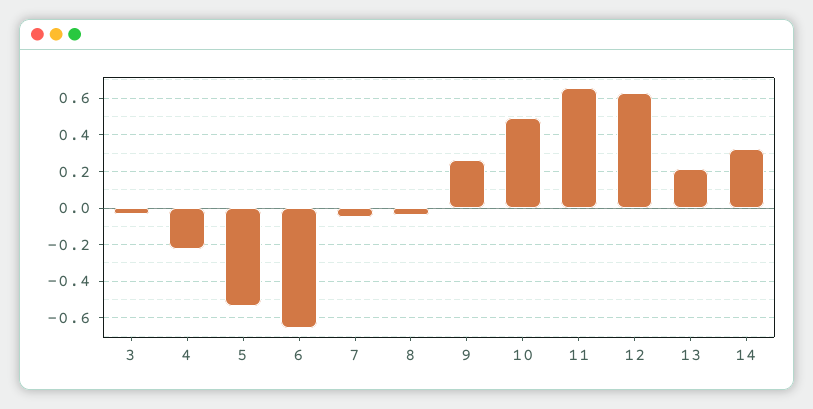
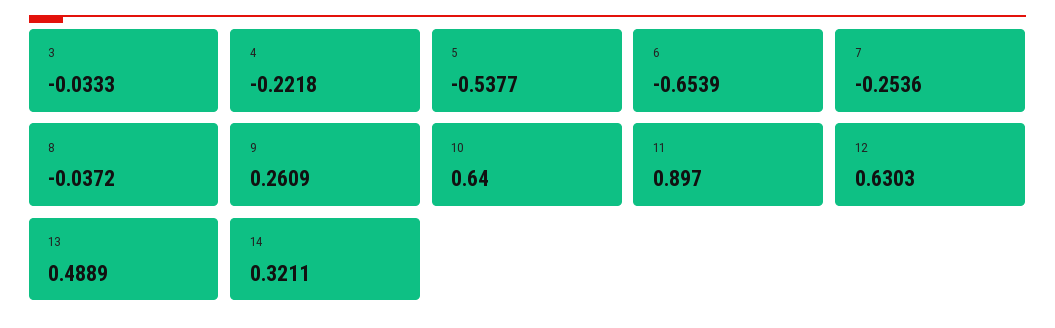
7: -0.05 -> -0.2536
10: 0.5 -> 0.64
11: 0.65 -> 0.897
13: 0.2 -> 0.4889

